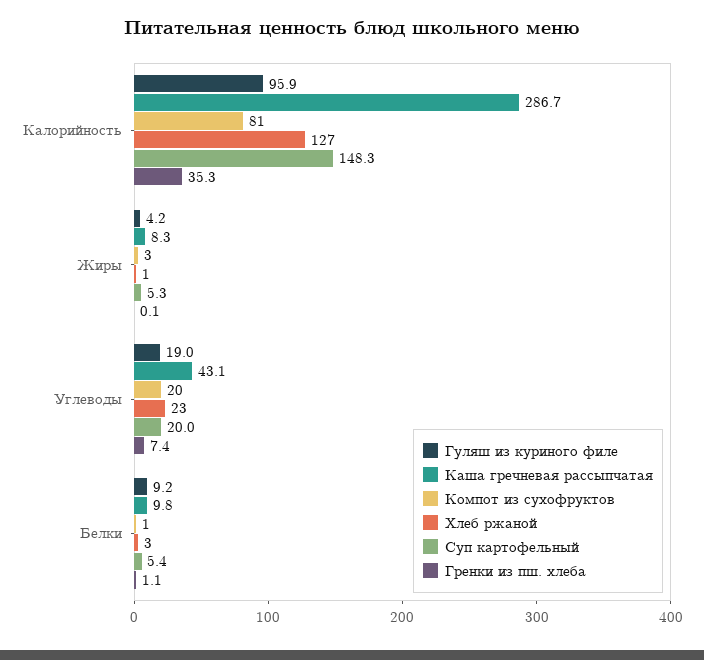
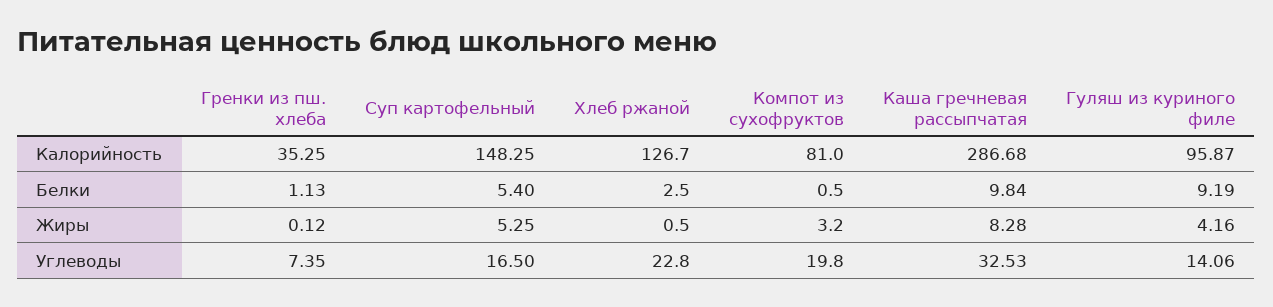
Гуляш из куриного филе, Углеводы: 19 -> 14.06
Каша гречневая рассыпчатая, Углеводы: 43.1 -> 32.53
Суп картофельный, Углеводы: 20 -> 16.5

